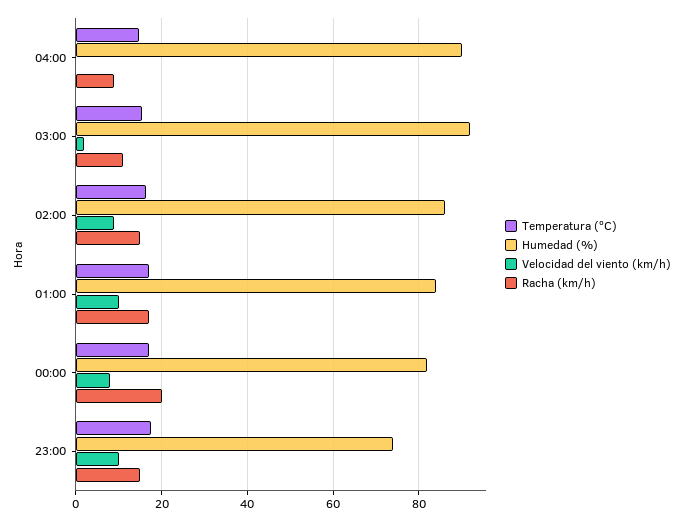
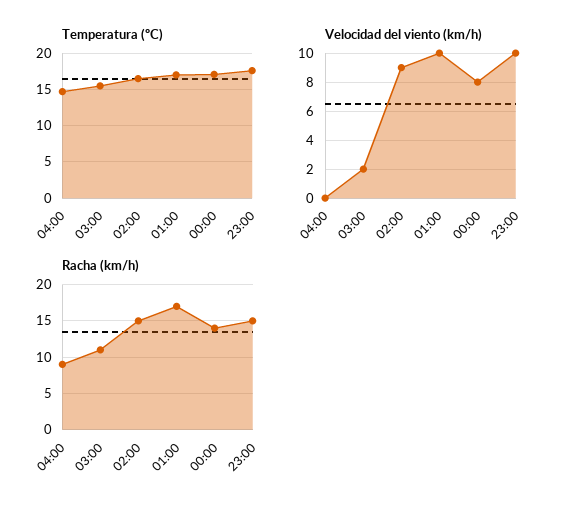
Humedad (%), 04:00: 90 -> none
Humedad (%), 03:00: 92 -> none
Humedad (%), 02:00: 86 -> none
Humedad (%), 01:00: 84 -> none
Humedad (%), 00:00: 82 -> none
Racha (km/h), 00:00: 20 -> 14
Humedad (%), 23:00: 74 -> none

